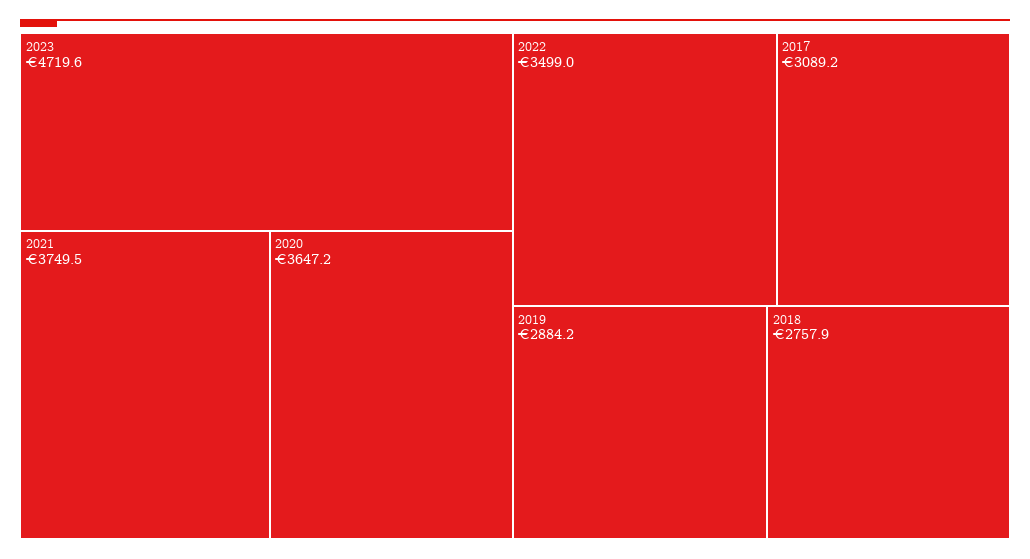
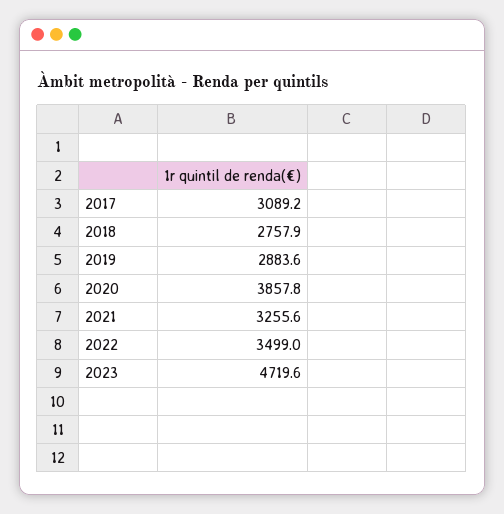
2021: 3749.5 -> 3255.6
2020: 3647.2 -> 3857.8
2019: 2884.2 -> 2883.6

